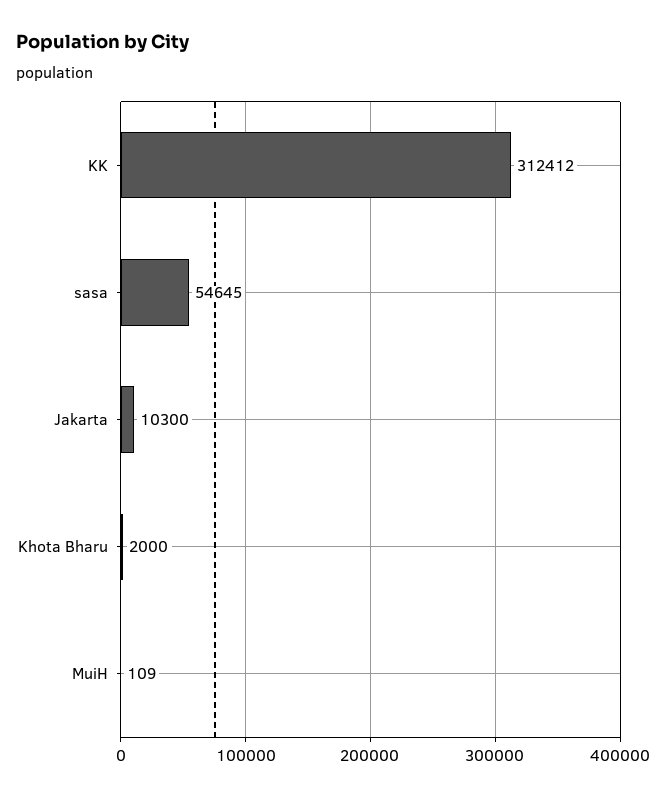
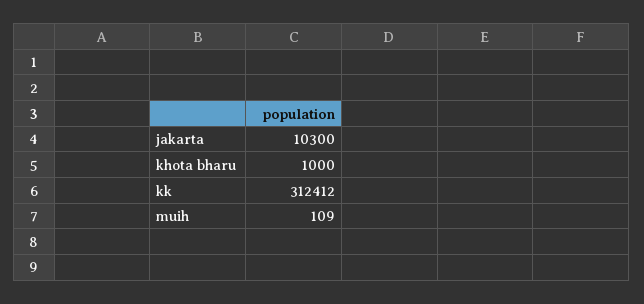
sasa: 54645 -> none
Khota Bharu: 2000 -> 1000

